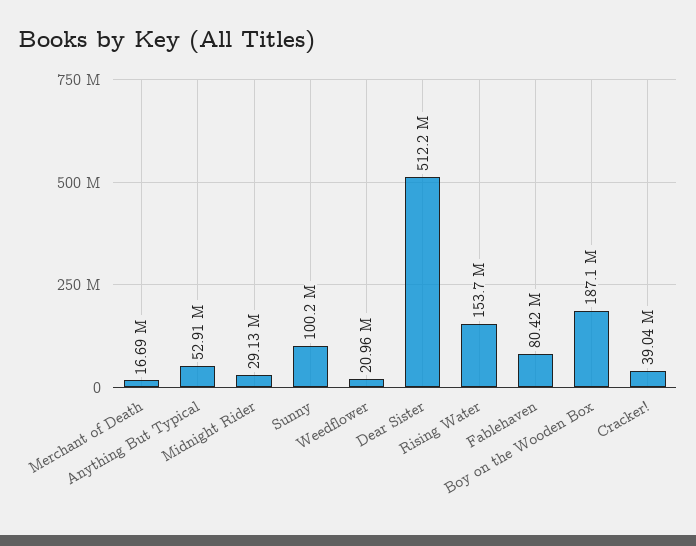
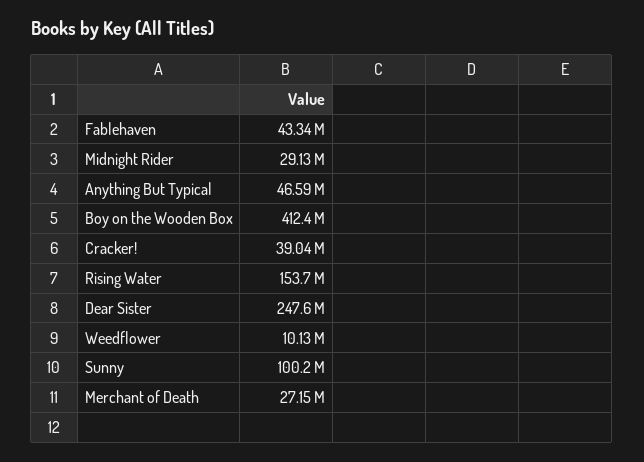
Merchant of Death: 16690000 -> 27150000
Anything But Typical: 52910000 -> 46590000
Weedflower: 20960000 -> 10130000
Dear Sister: 512200000 -> 247600000
Fablehaven: 80420000 -> 43340000
Boy on the Wooden Box: 187100000 -> 412400000

